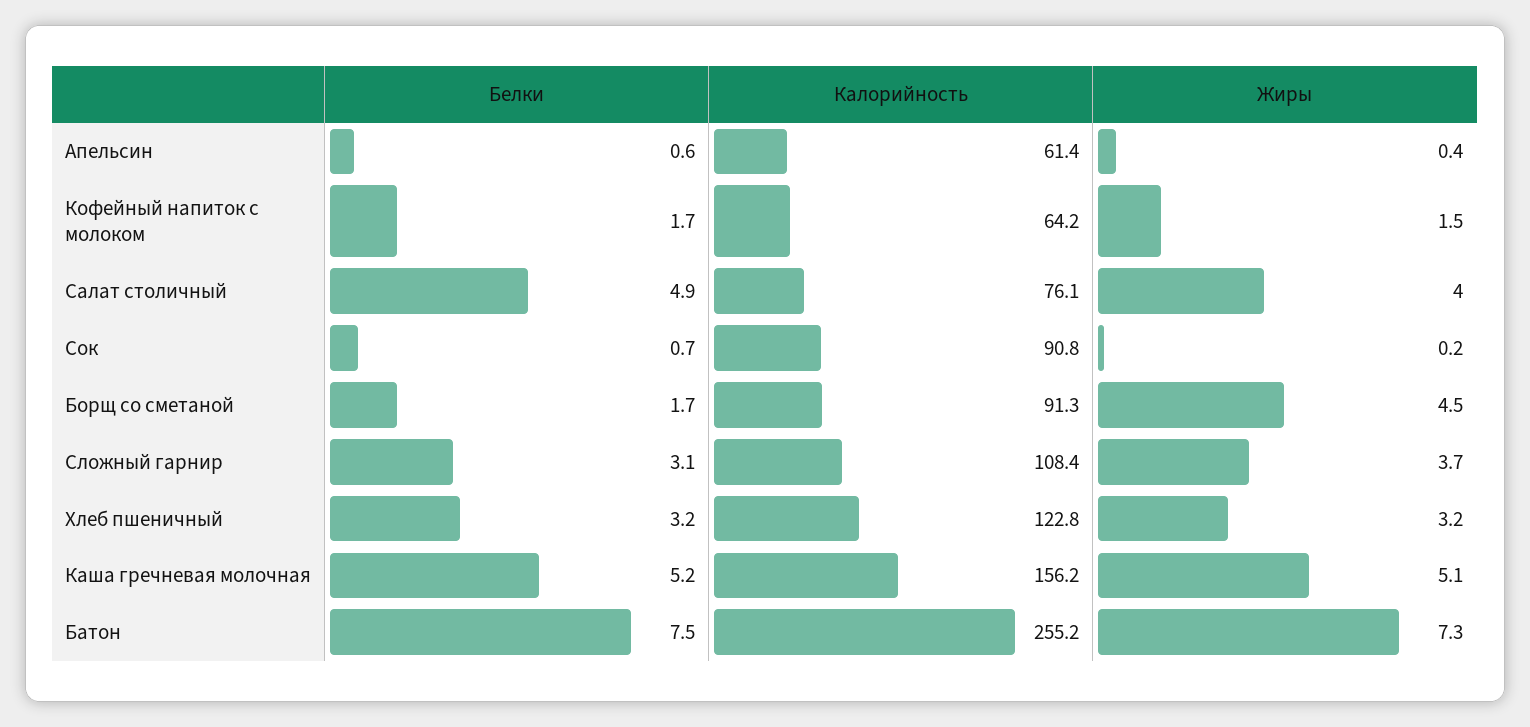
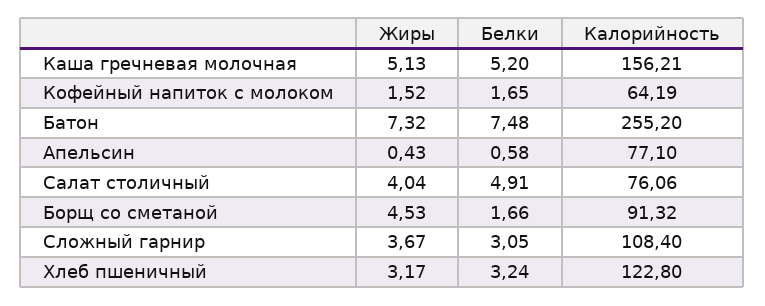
Калорийность, Апельсин: 61.4 -> 77.1
Белки, Сок: 0.7 -> none
Калорийность, Сок: 90.8 -> none
Жиры, Сок: 0.2 -> none

